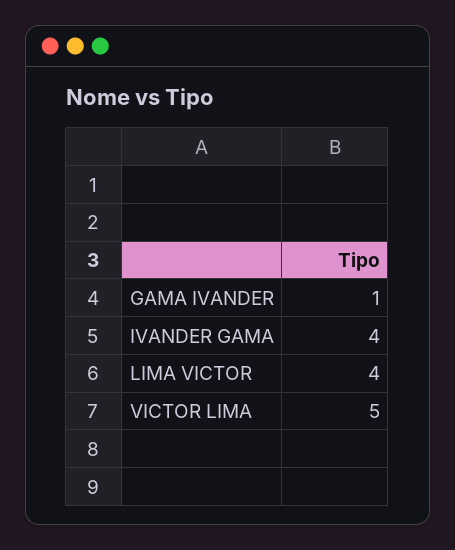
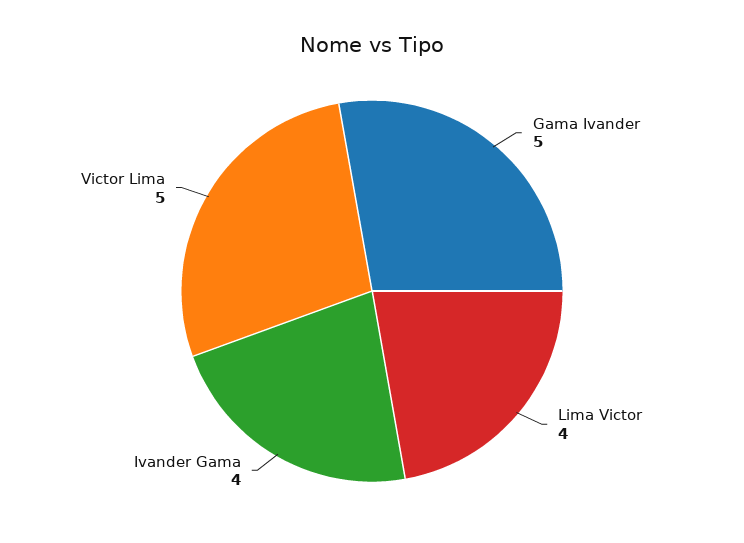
GAMA IVANDER: 1 -> 5

